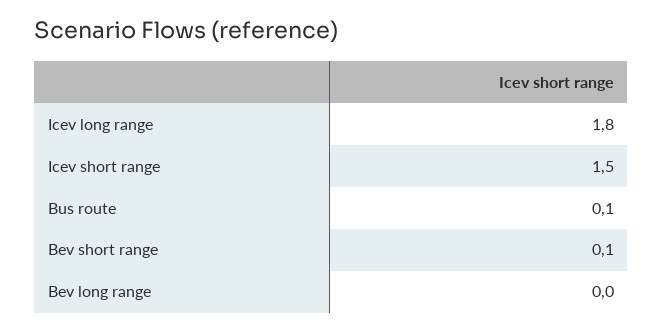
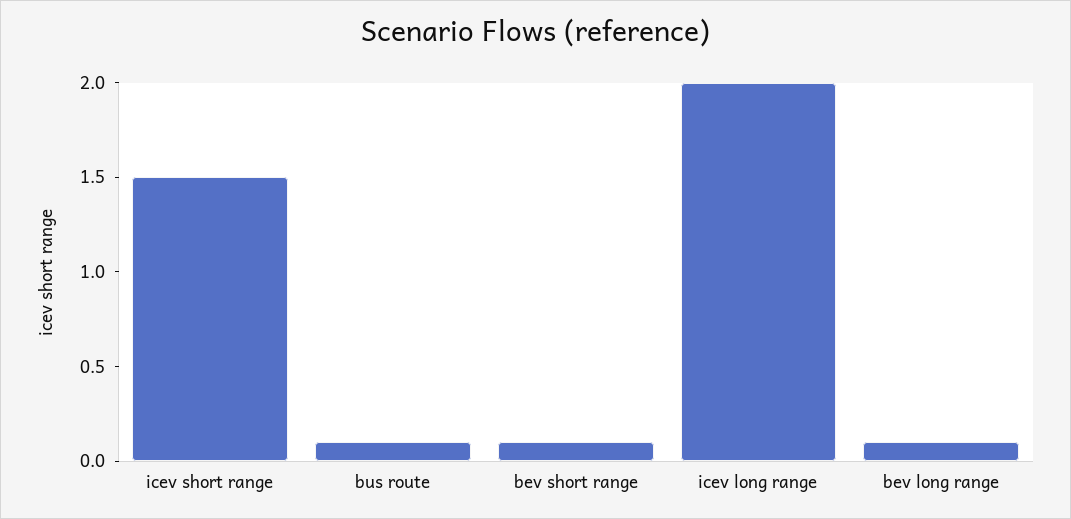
Icev long range: 1.8 -> 2
Bev long range: 0 -> 0.1

